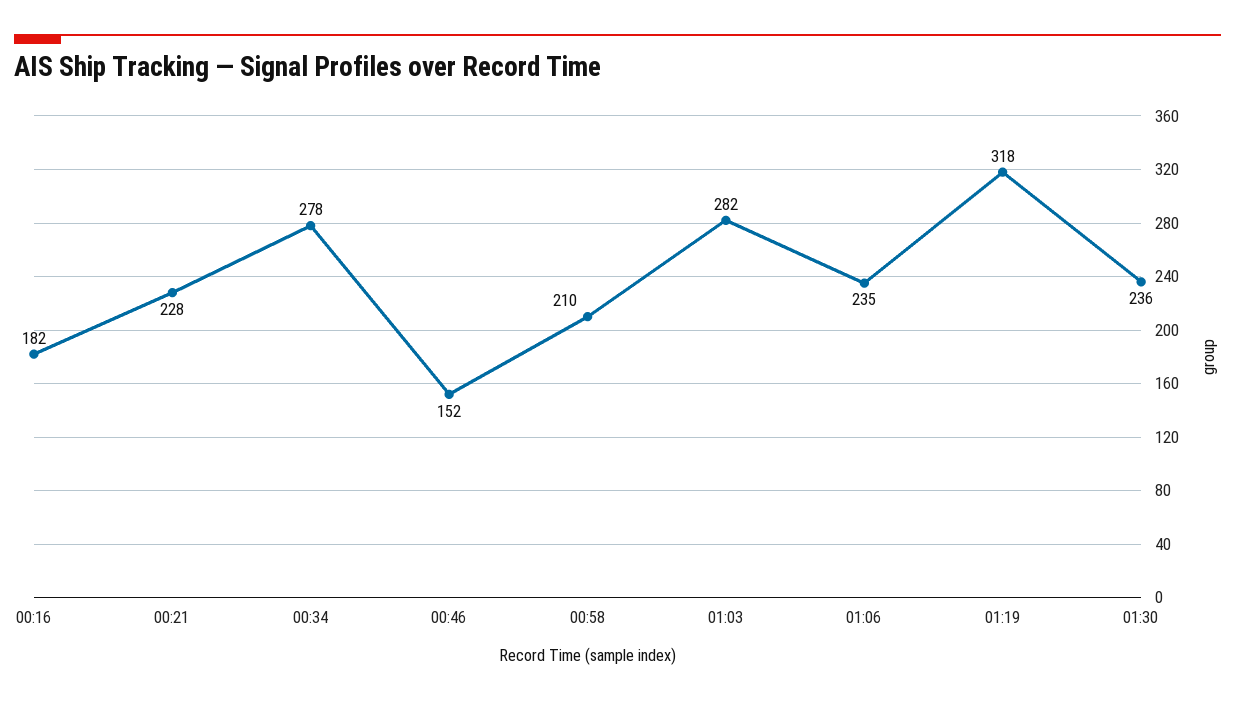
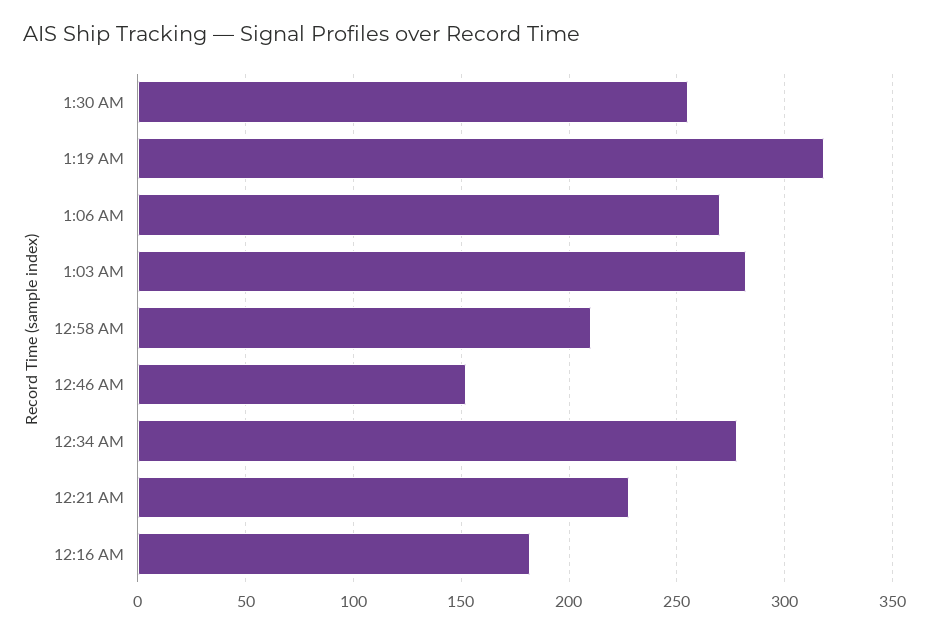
01:06: 235 -> 270
01:30: 236 -> 255

